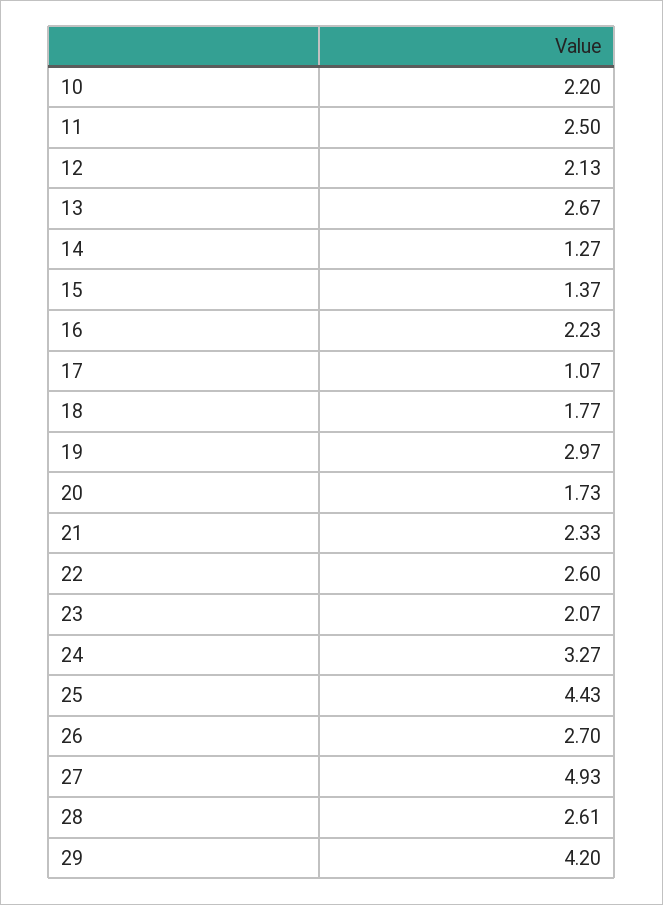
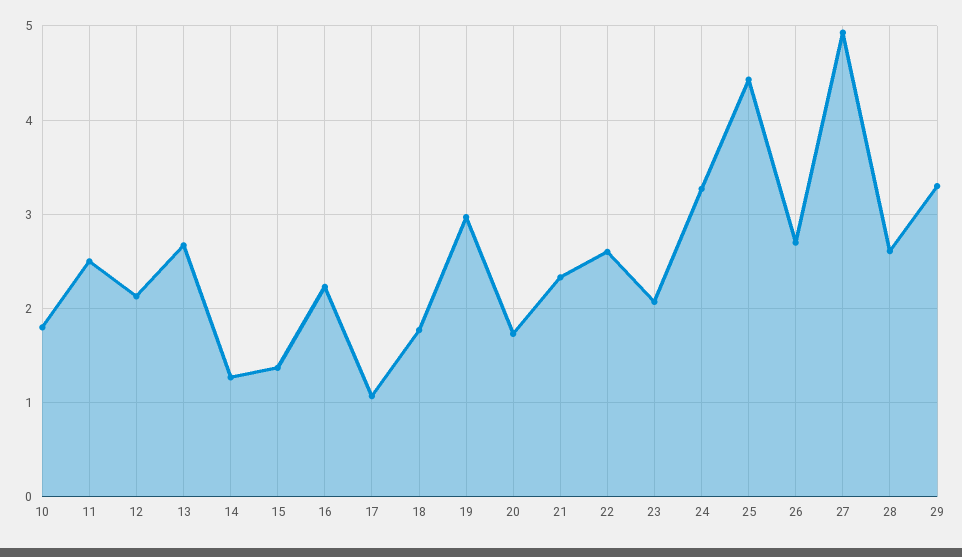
10: 2.2 -> 1.8
29: 4.2 -> 3.3

